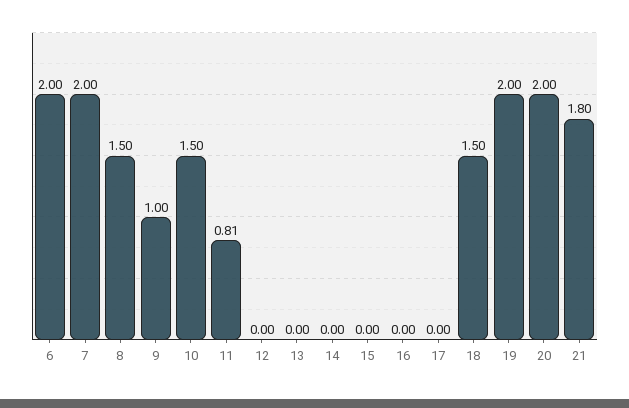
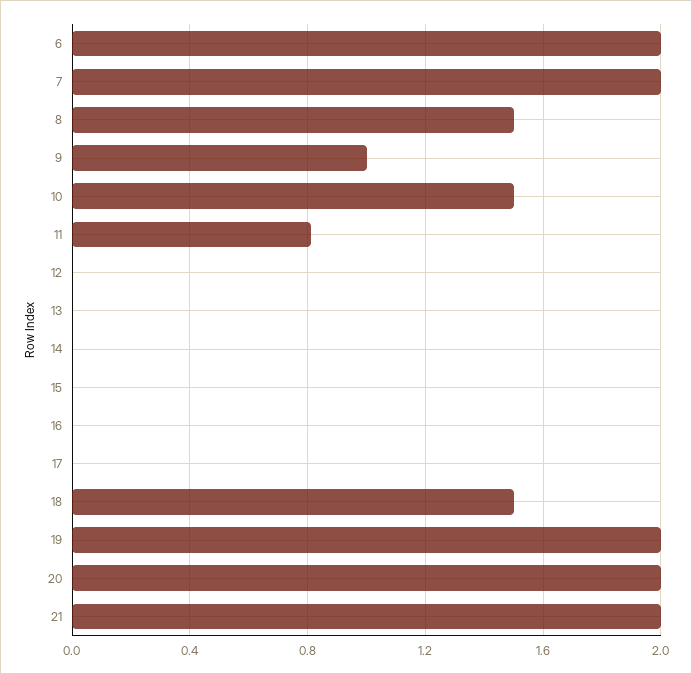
21: 1.8 -> 2

